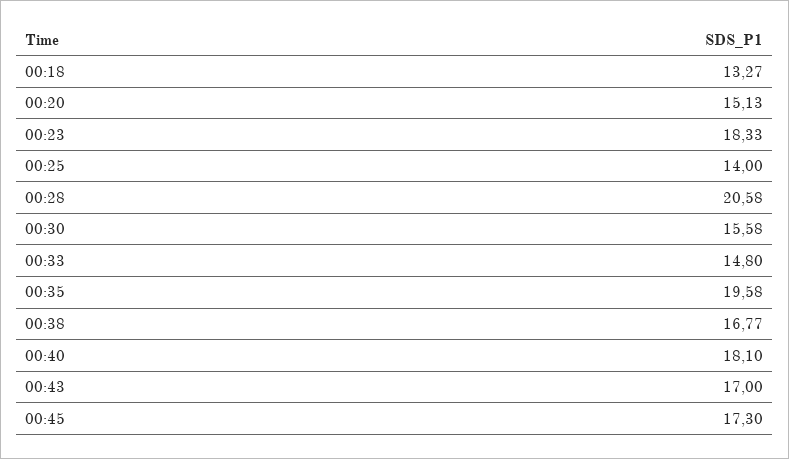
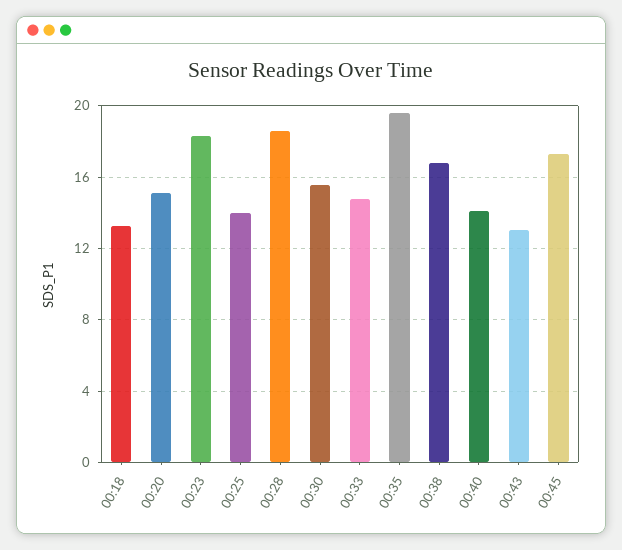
00:28: 20.58 -> 18.5
00:40: 18.1 -> 14
00:43: 17 -> 13

